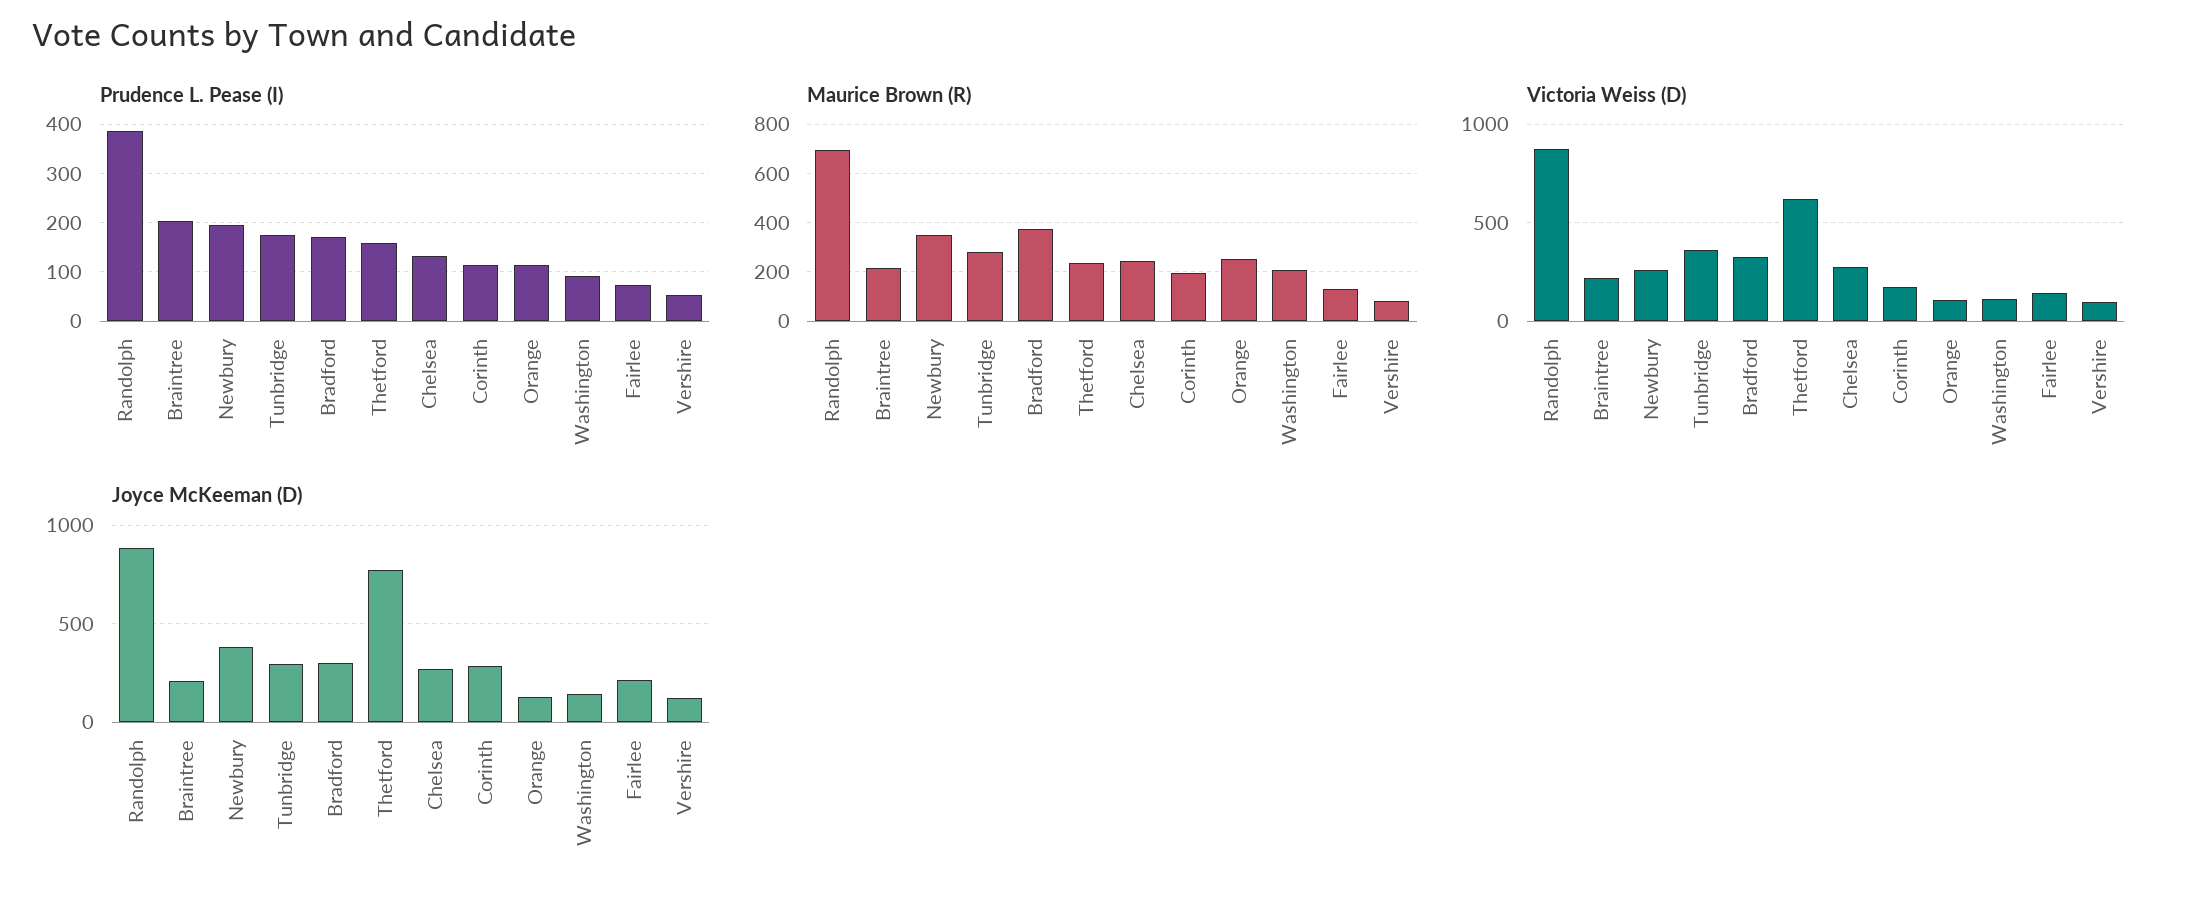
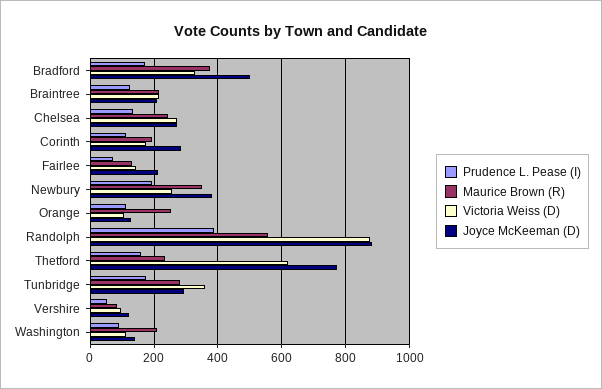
Prudence L. Pease (I), Braintree: 200 -> 120
Maurice Brown (R), Randolph: 700 -> 560
Joyce McKeeman (D), Bradford: 300 -> 500

